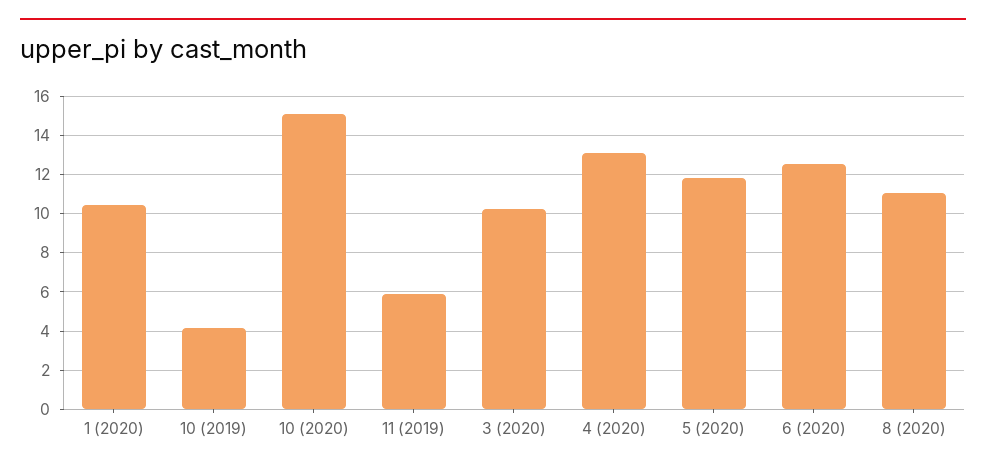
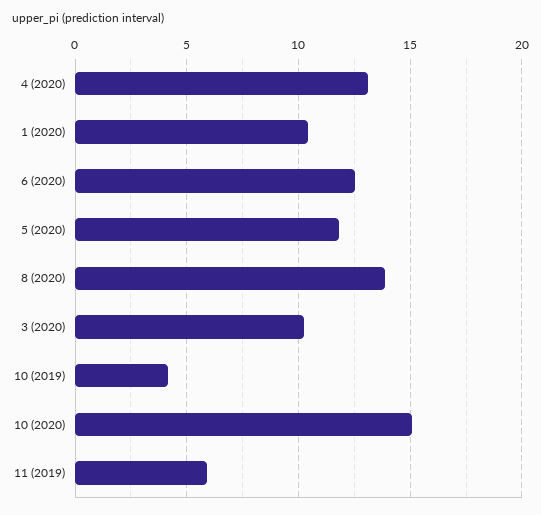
8 (2020): 11 -> 14

